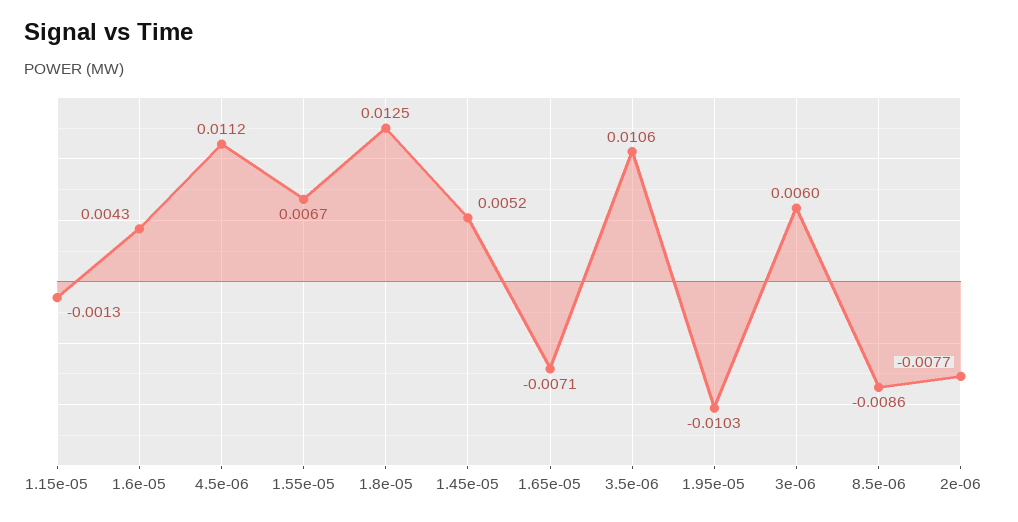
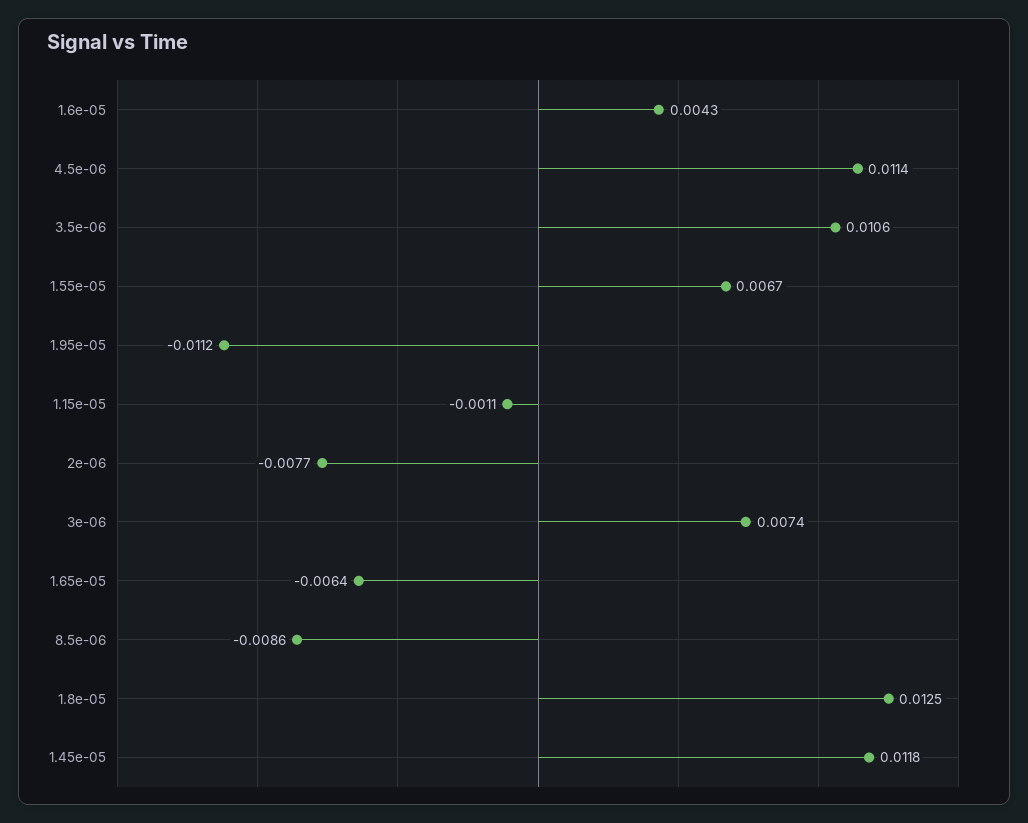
1.15e-05: -0.0013 -> -0.0011
4.5e-06: 0.0112 -> 0.0114
1.45e-05: 0.0052 -> 0.0118
1.65e-05: -0.0071 -> -0.0064
1.95e-05: -0.0103 -> -0.0112
3e-06: 0.006 -> 0.0074

